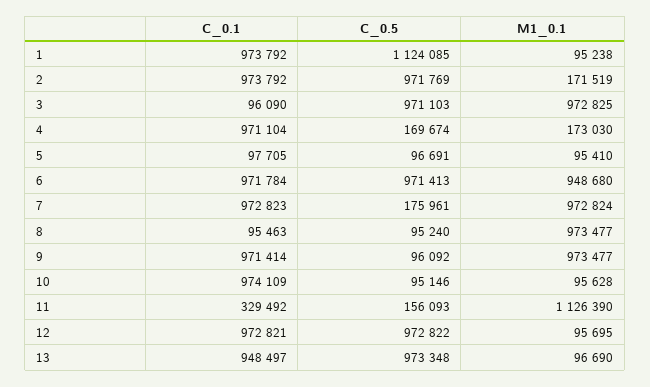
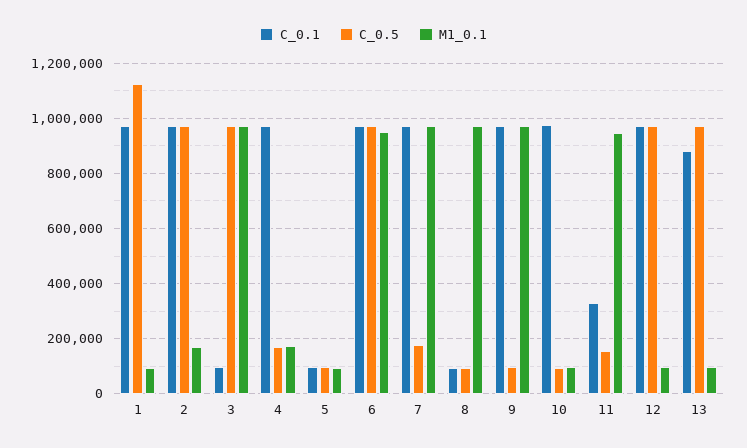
M1_0.1, 11: 1126390 -> 950000
C_0.1, 13: 948497 -> 875000

